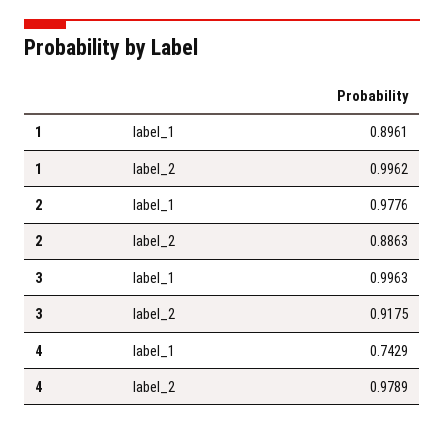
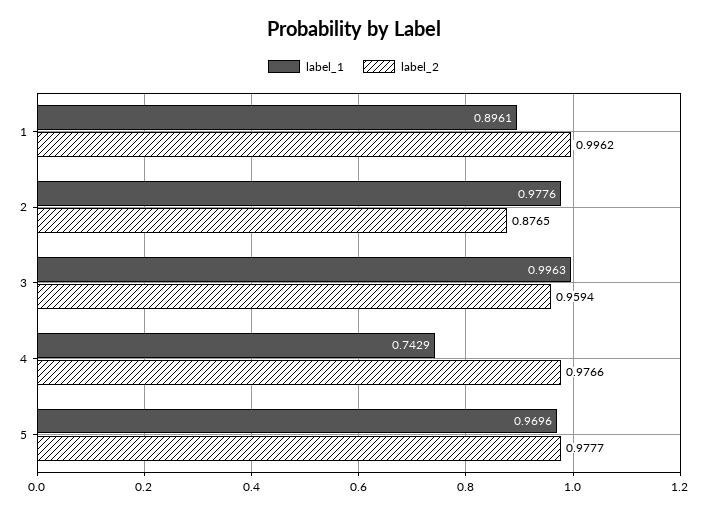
label_2, 2: 0.8863 -> 0.8765
label_2, 3: 0.9175 -> 0.9594
label_2, 4: 0.9789 -> 0.9766
label_1, 5: none -> 0.9696
label_2, 5: none -> 0.9777

